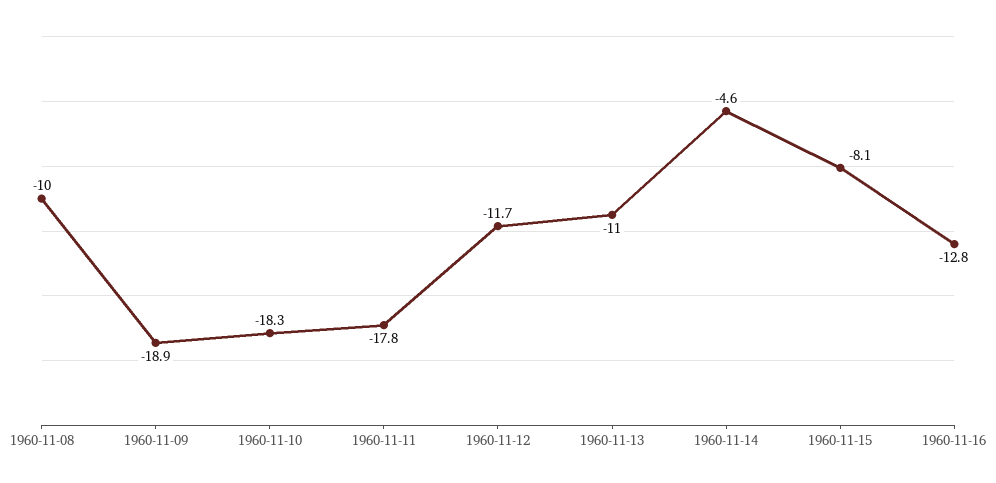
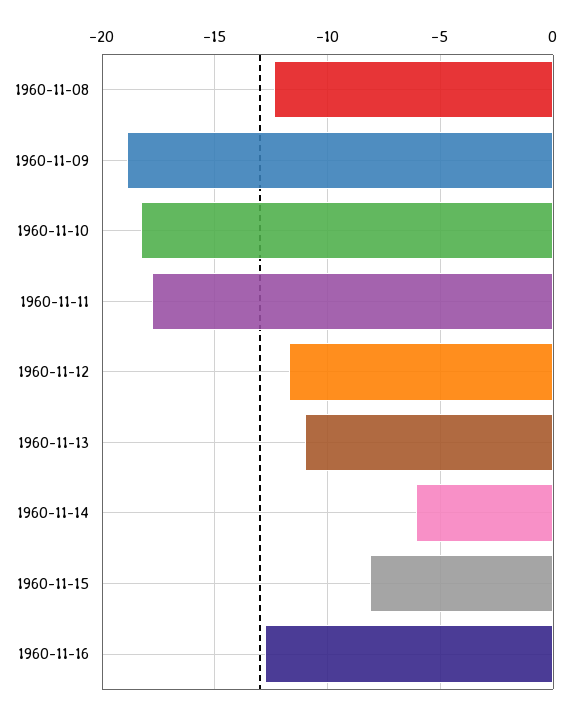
1960-11-08: -10 -> -12.5
1960-11-14: -4.6 -> -6

